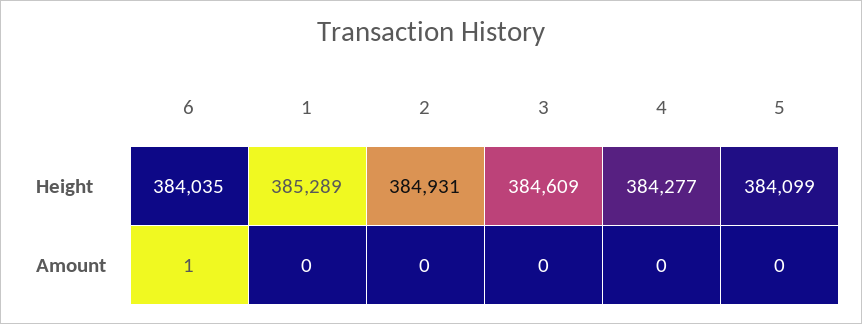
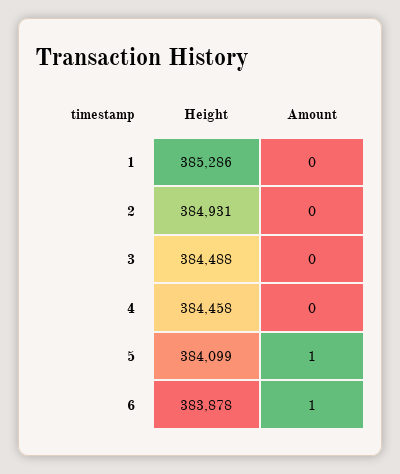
6, Height: 384035 -> 383878
1, Height: 385289 -> 385286
3, Height: 384609 -> 384488
4, Height: 384277 -> 384458
5, Amount: 0 -> 1

